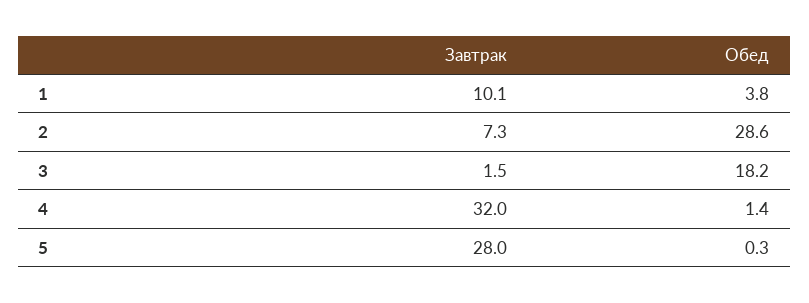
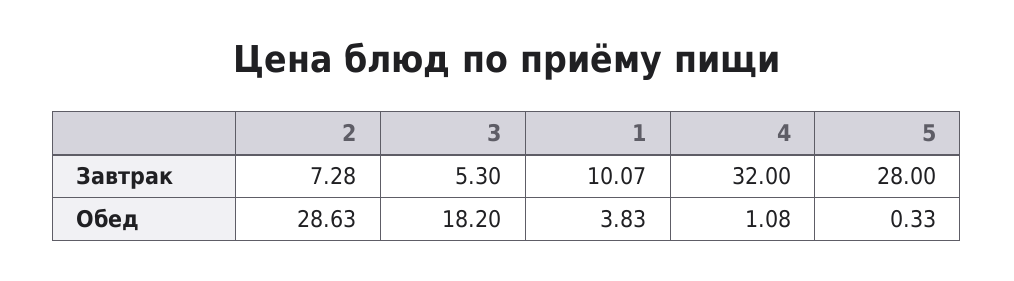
Завтрак, 3: 1.5 -> 5.3
Обед, 4: 1.4 -> 1.08

